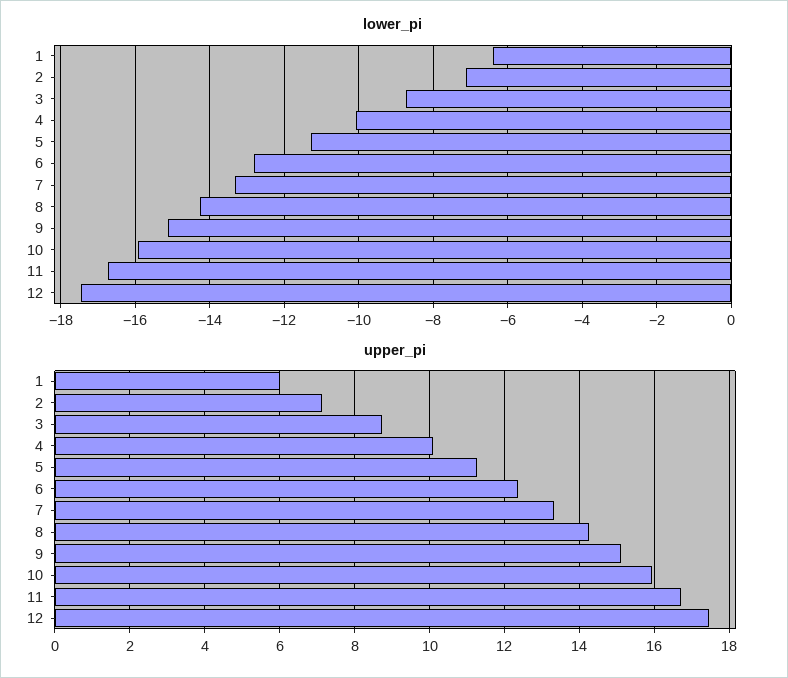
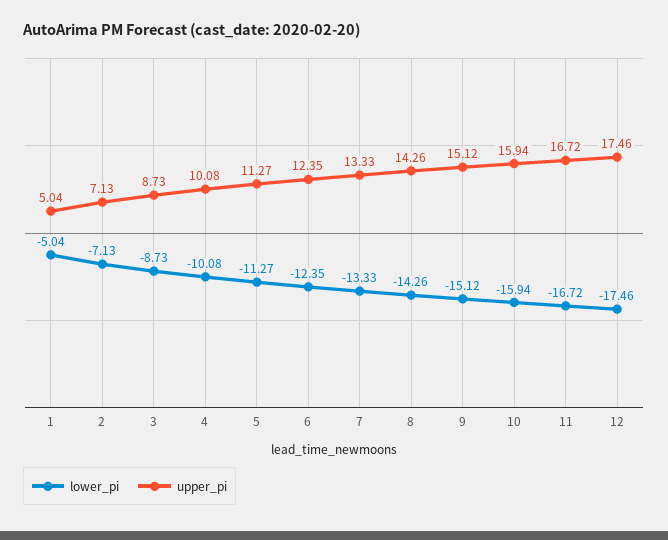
lower_pi, 1: -6.4 -> -5.04
lower_pi, 6: -12.8 -> -12.35
upper_pi, 1: 6 -> 5.04

